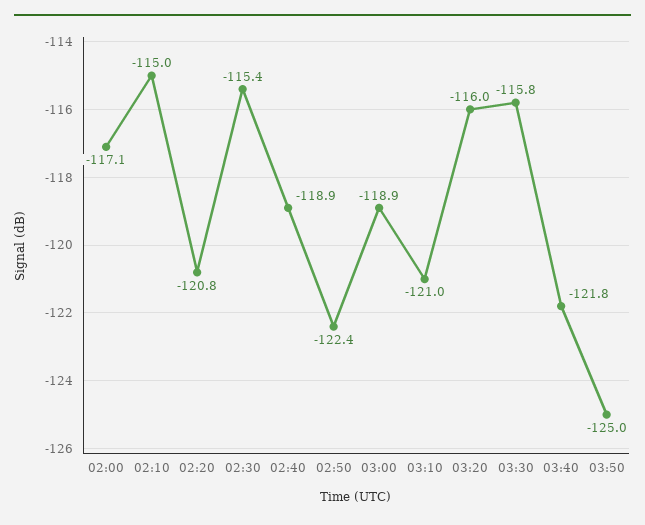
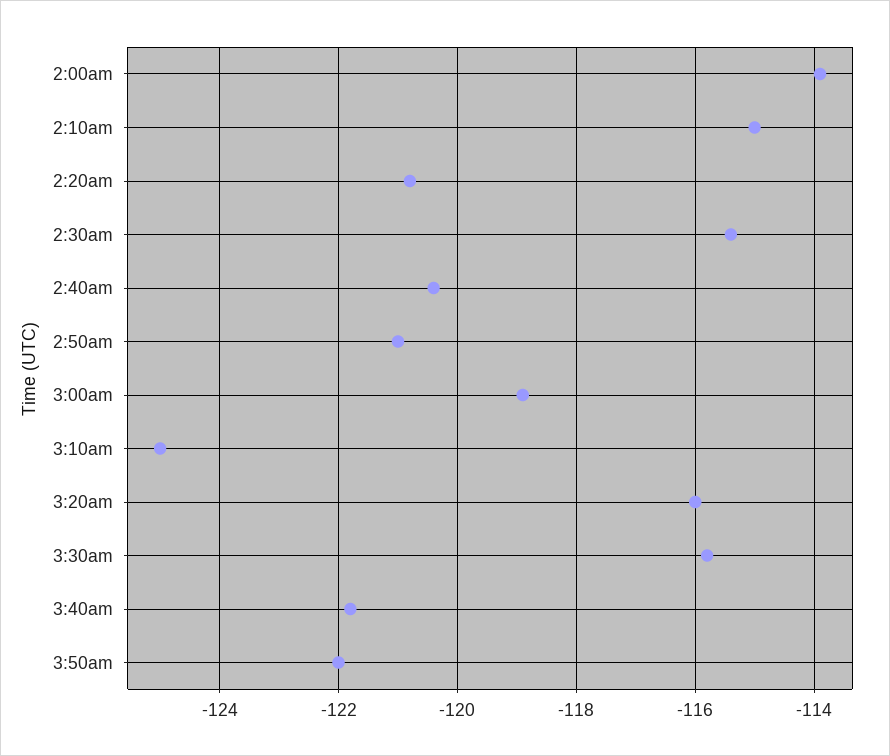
02:00: -117.1 -> -114
02:40: -118.9 -> -120.5
02:50: -122.4 -> -121
03:10: -121 -> -125
03:50: -125 -> -122

